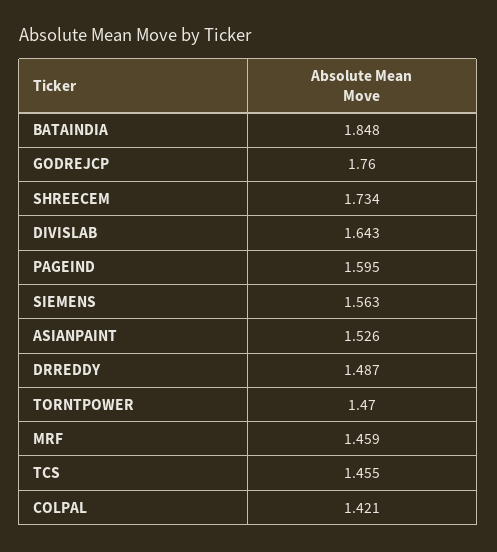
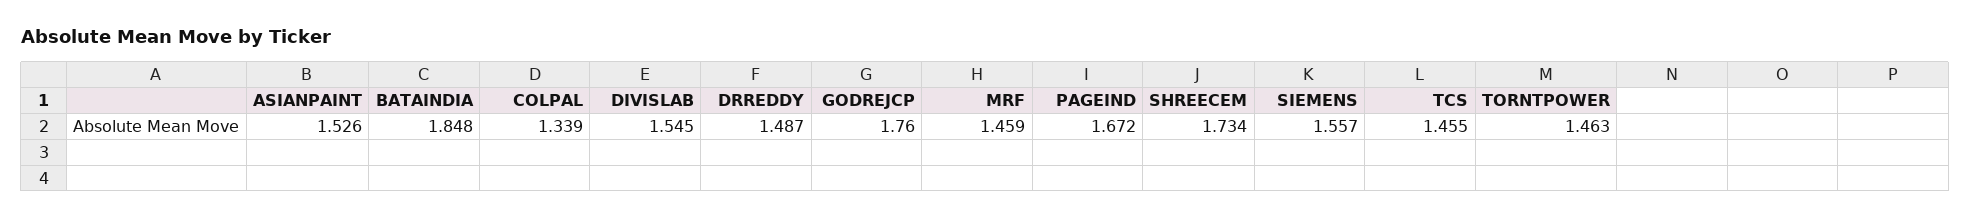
DIVISLAB: 1.643 -> 1.545
PAGEIND: 1.595 -> 1.672
SIEMENS: 1.563 -> 1.557
TORNTPOWER: 1.47 -> 1.463
COLPAL: 1.421 -> 1.339

